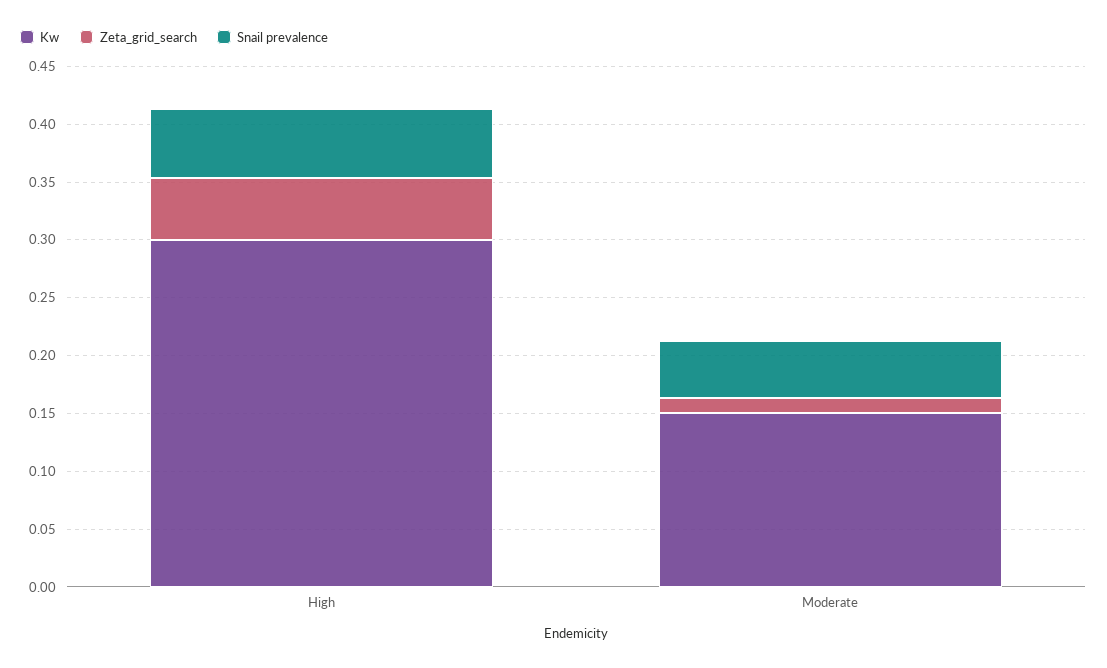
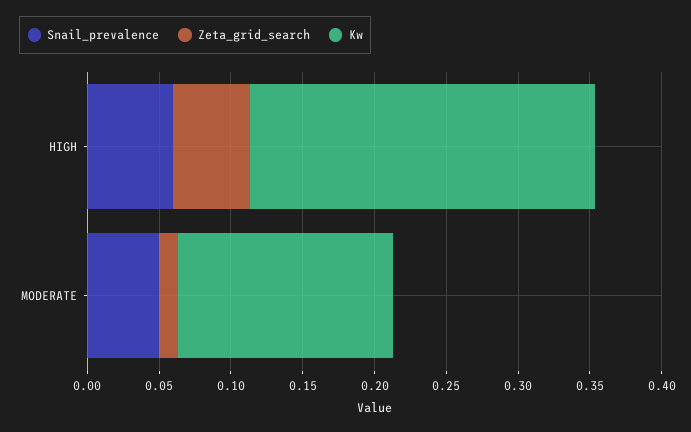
Kw, High: 0.3 -> 0.24

